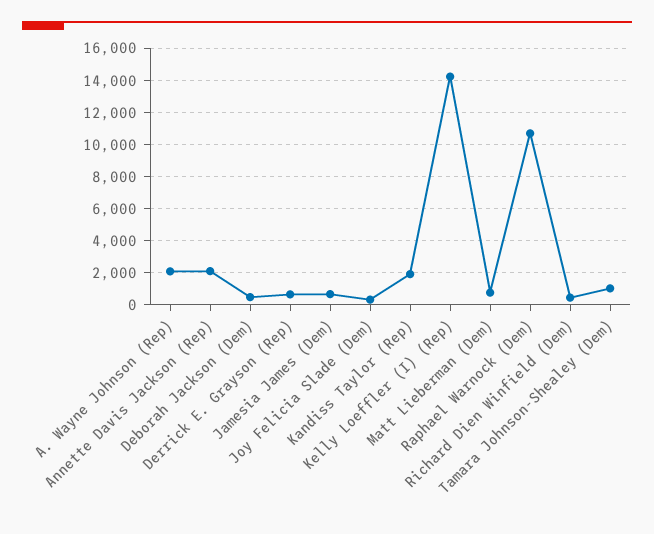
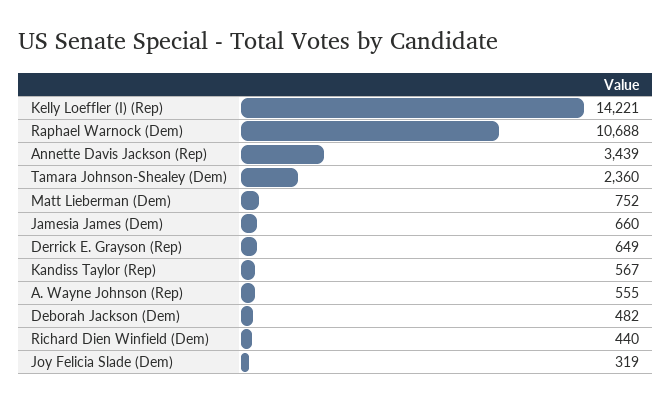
A. Wayne Johnson (Rep): 2000 -> 555
Annette Davis Jackson (Rep): 2000 -> 3439
Kandiss Taylor (Rep): 2000 -> 567
Tamara Johnson-Shealey (Dem): 1000 -> 2360

